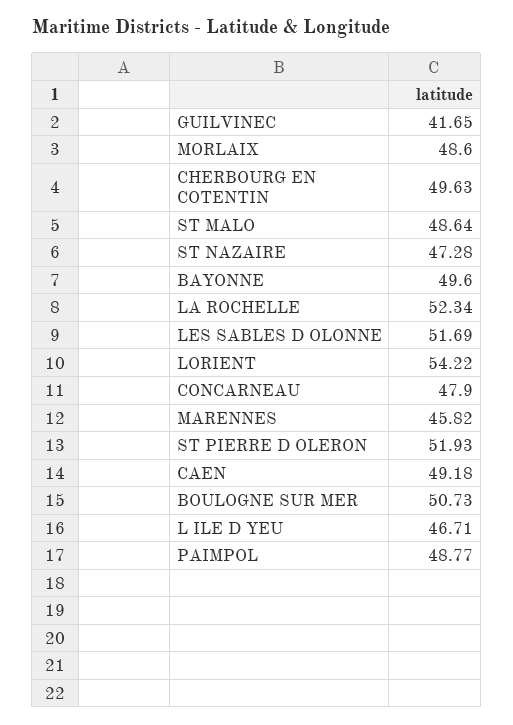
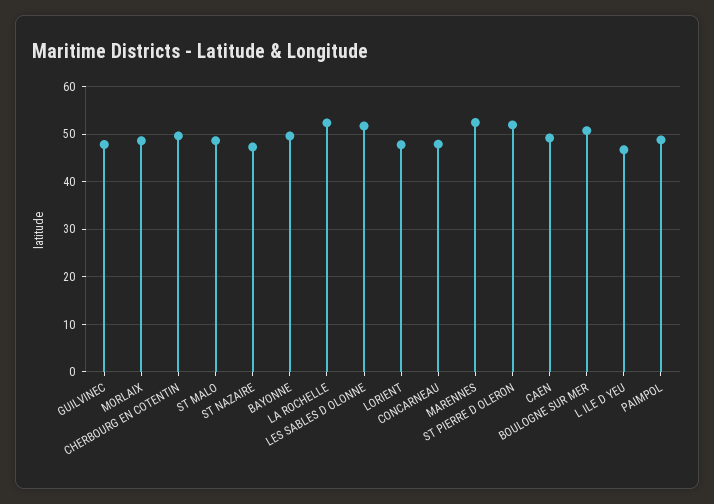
GUILVINEC: 41.65 -> 48
LORIENT: 54.22 -> 48
MARENNES: 45.82 -> 52

